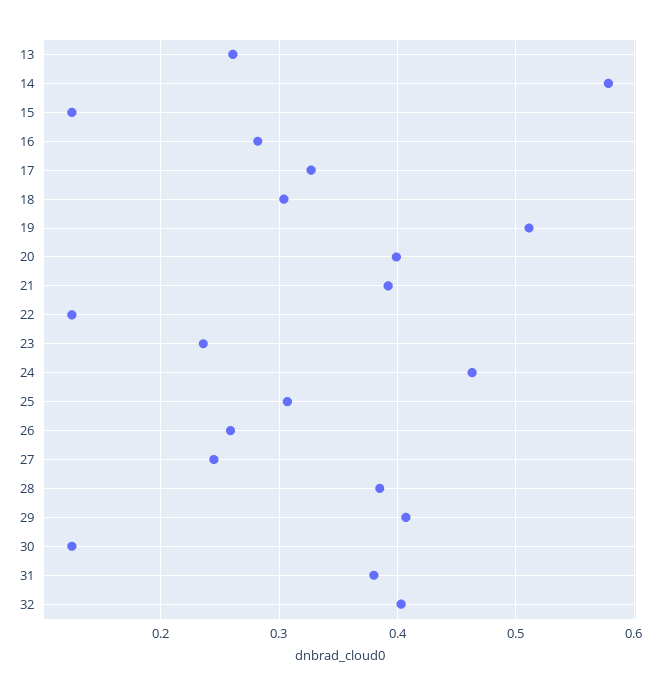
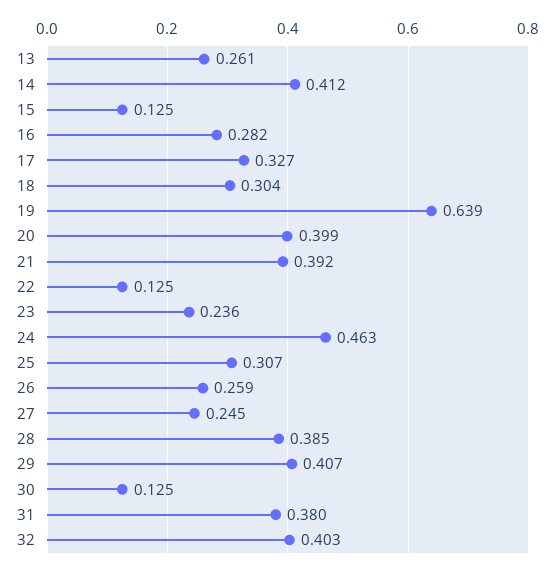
14: 0.58 -> 0.412
19: 0.51 -> 0.639

